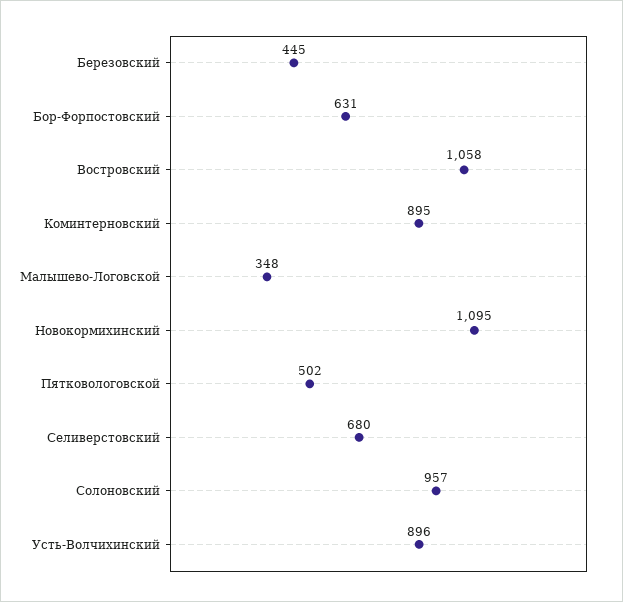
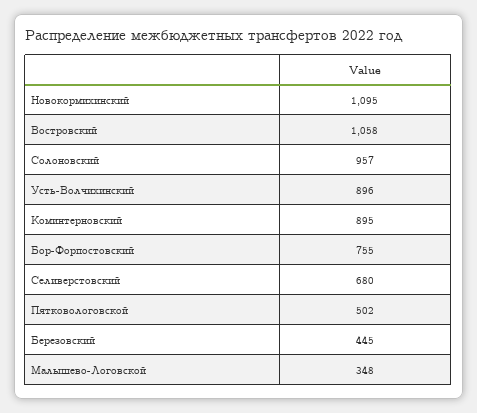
Бор-Форпостовский: 631 -> 755

